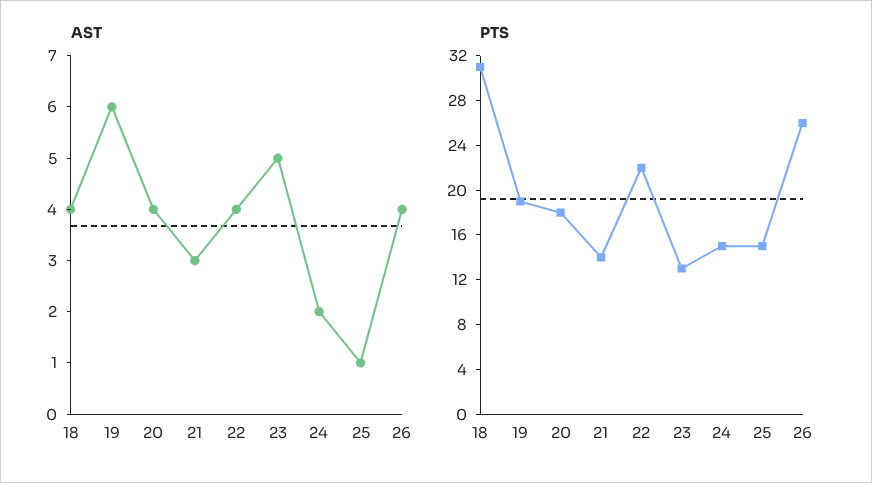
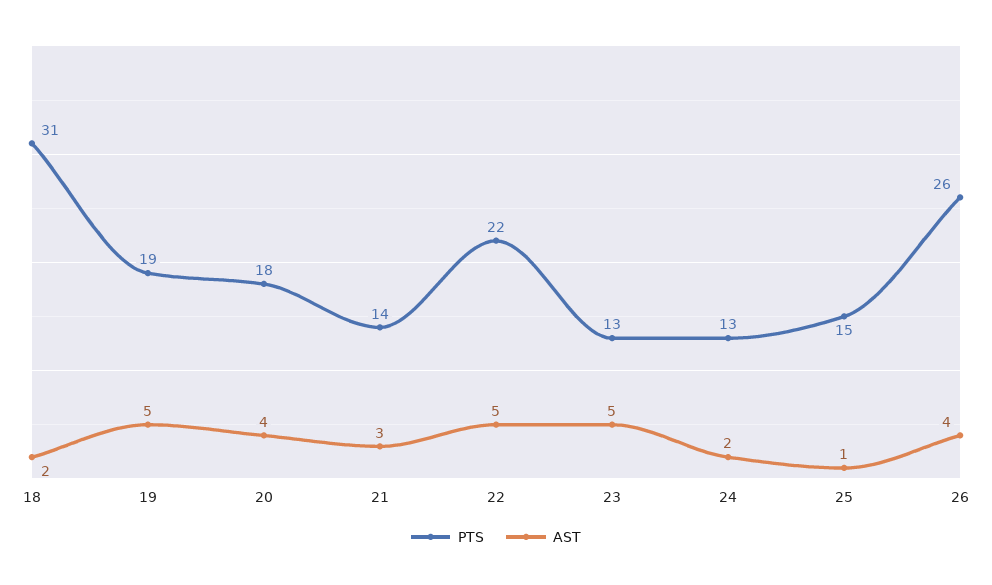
AST, 18: 4 -> 2
AST, 19: 6 -> 5
AST, 22: 4 -> 5
PTS, 24: 15 -> 13

